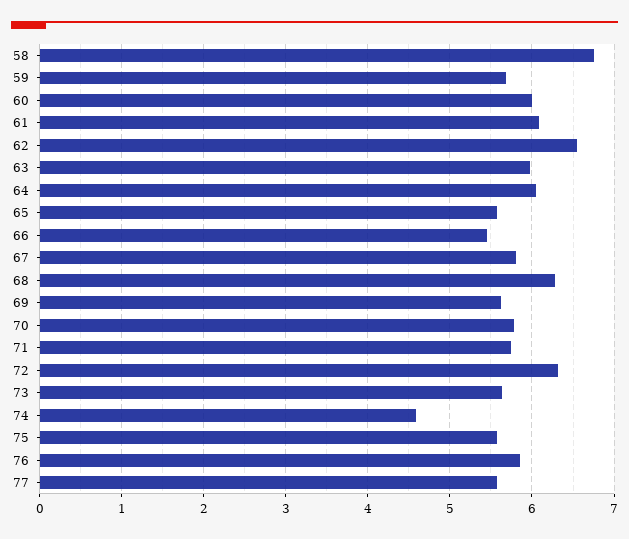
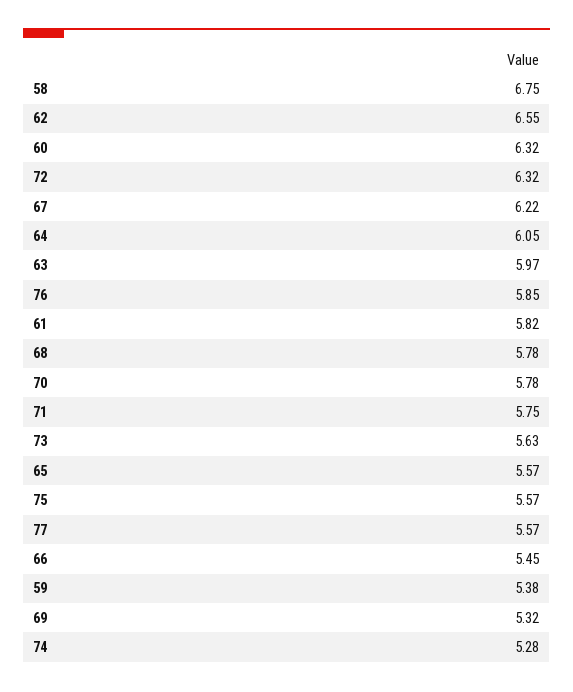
59: 5.7 -> 5.38
60: 6 -> 6.32
61: 6.1 -> 5.82
67: 5.8 -> 6.22
68: 6.3 -> 5.78
69: 5.6 -> 5.32
74: 4.6 -> 5.28

